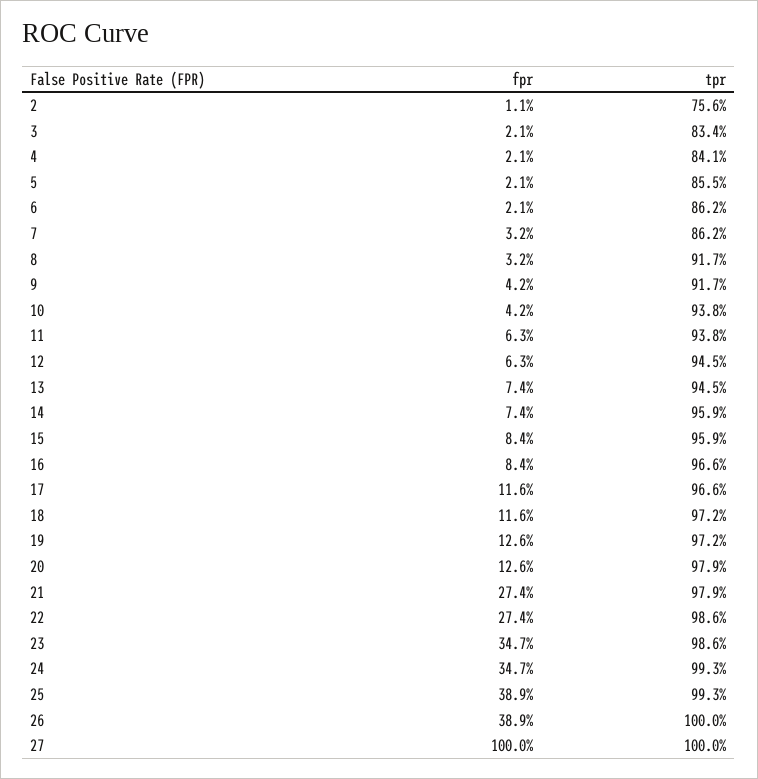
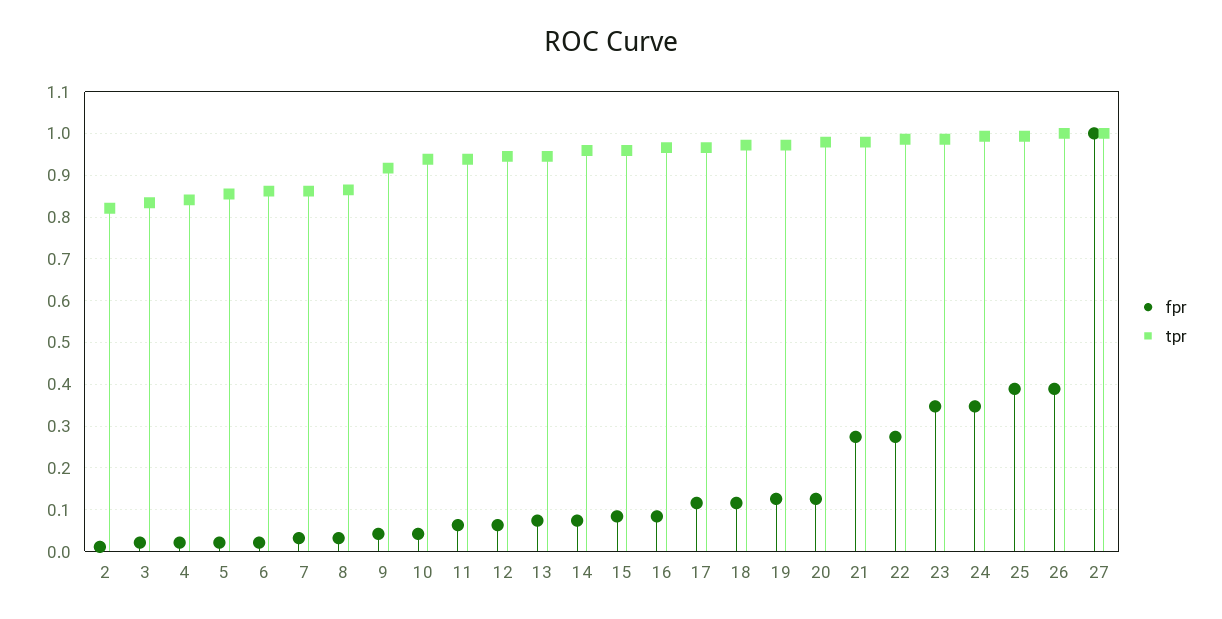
tpr, 2: 0.756 -> 0.82
tpr, 8: 0.917 -> 0.86

